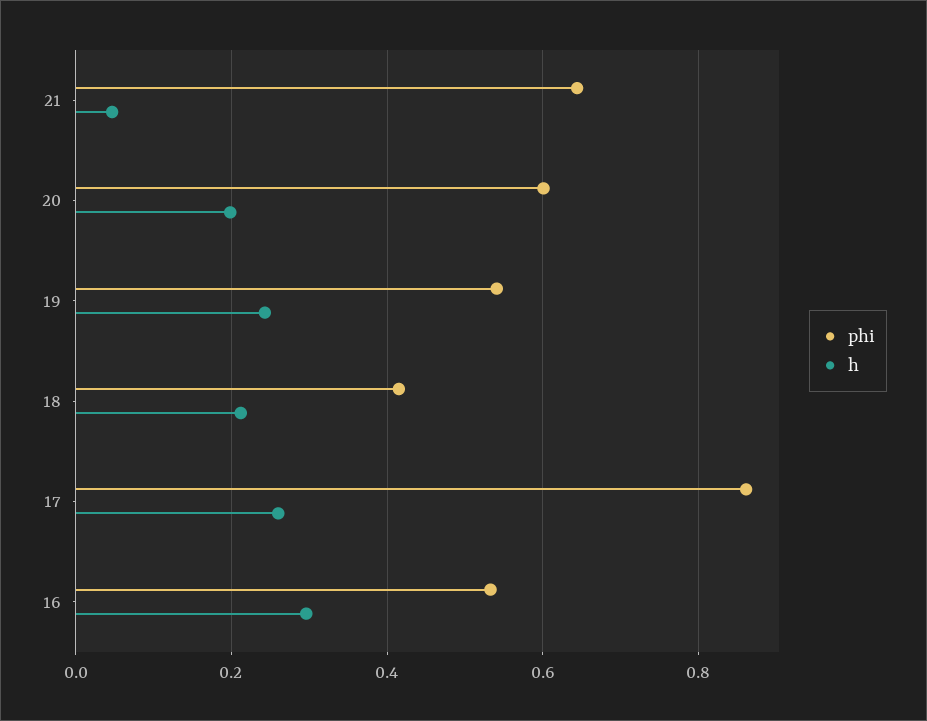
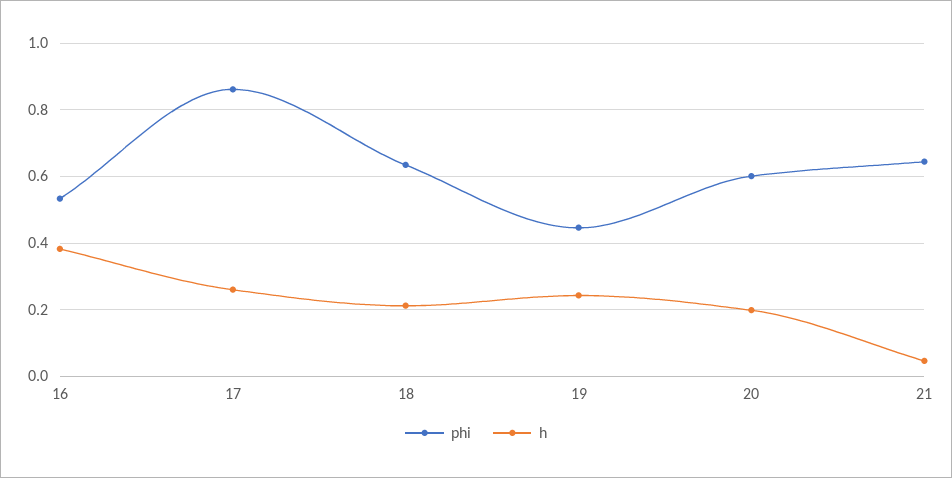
phi, 19: 0.54 -> 0.44
phi, 18: 0.42 -> 0.64
h, 16: 0.3 -> 0.38

